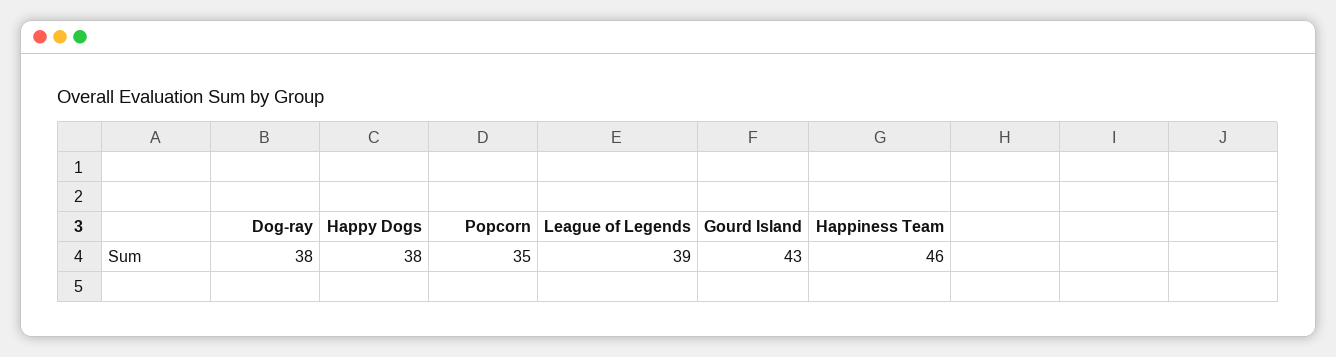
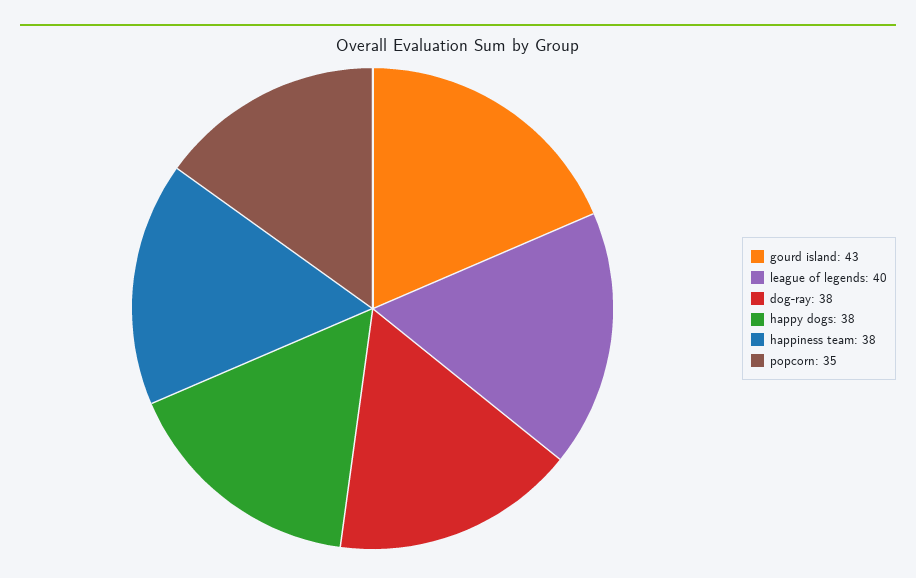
League of Legends: 39 -> 40
Happiness Team: 46 -> 38

